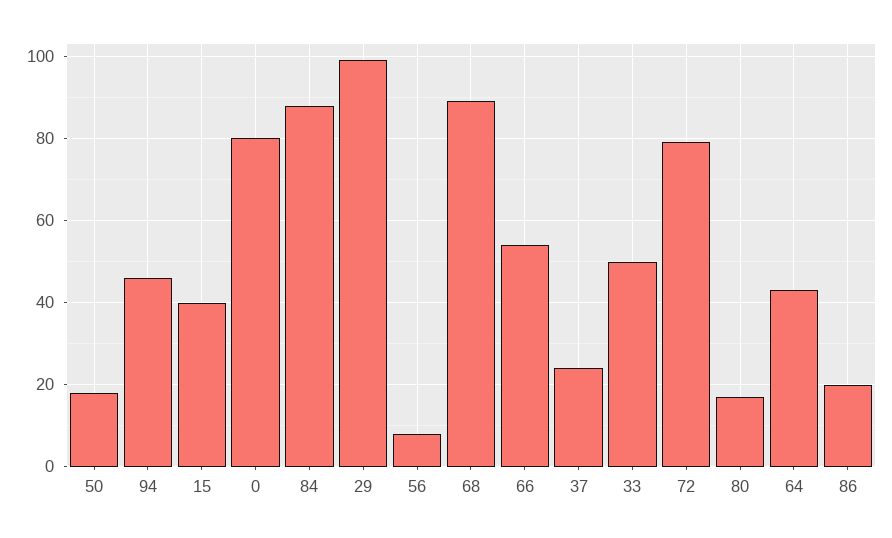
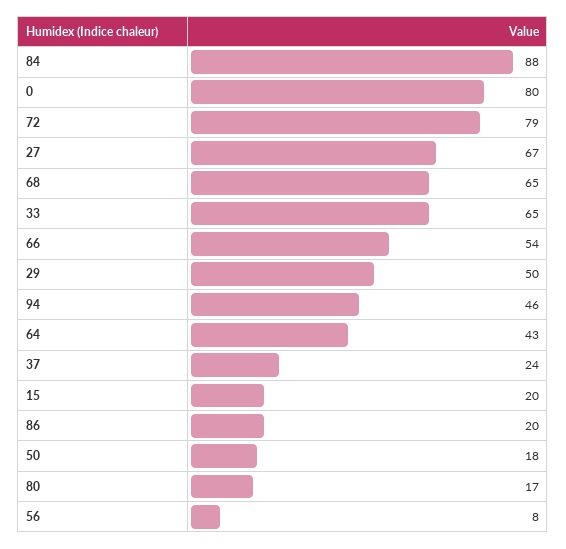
15: 40 -> 20
29: 100 -> 50
68: 90 -> 65
33: 50 -> 65
27: none -> 67

